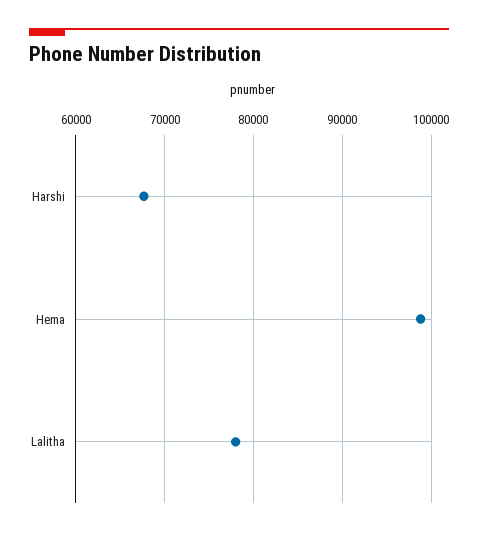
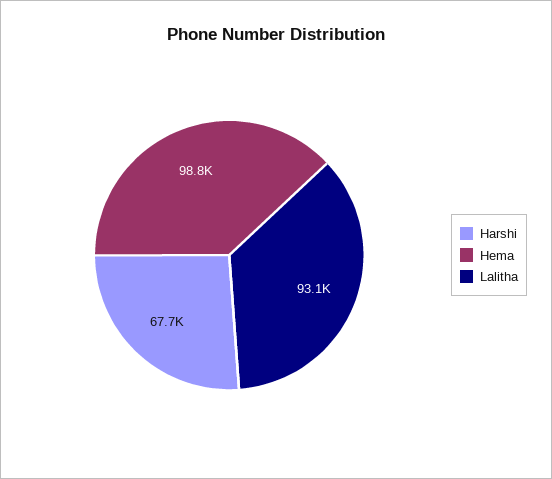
Lalitha: 78000 -> 93100

